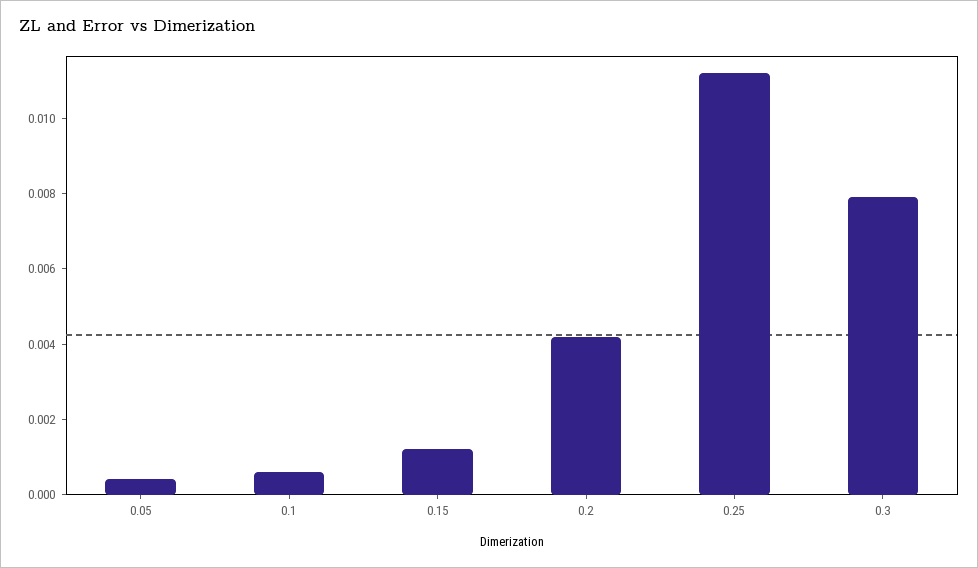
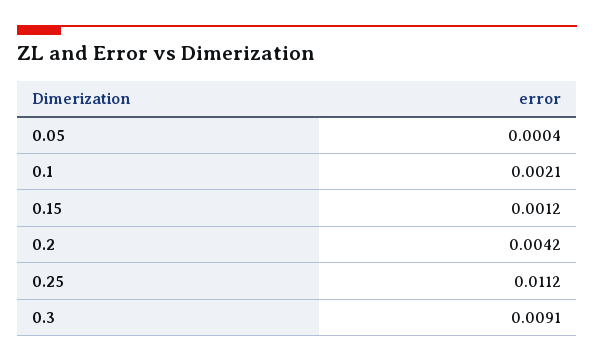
0.1: 0.0005 -> 0.0021
0.3: 0.008 -> 0.0091

